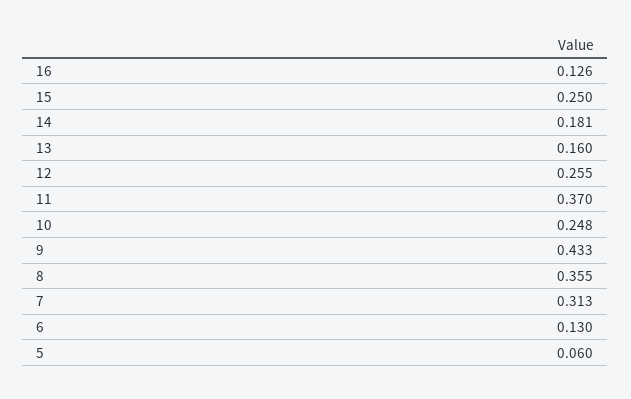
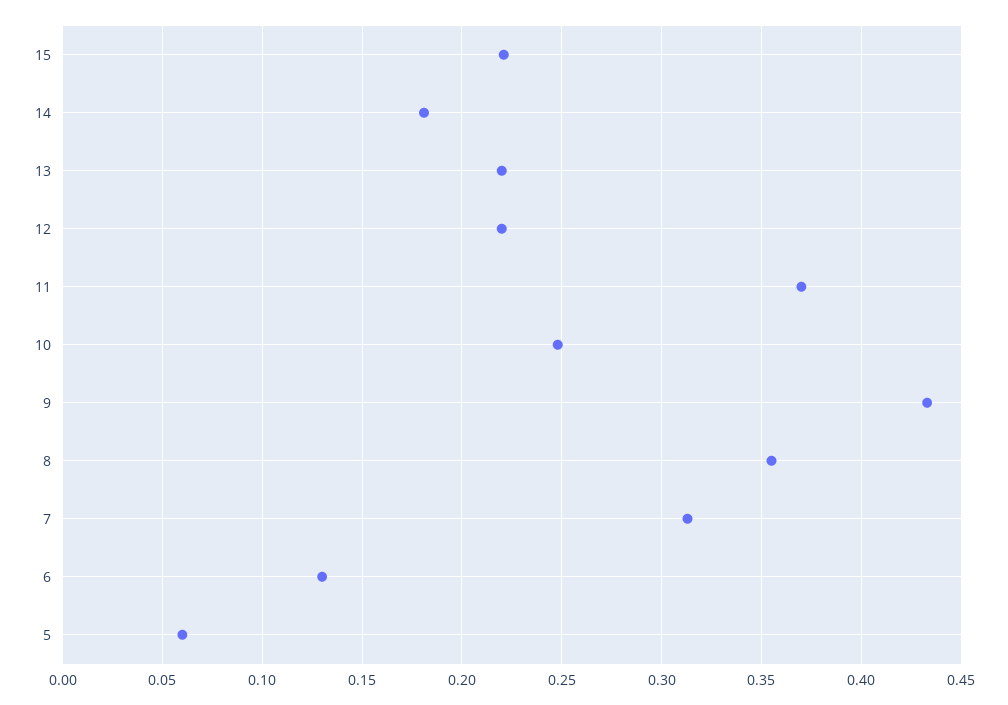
16: 0.126 -> none
15: 0.25 -> 0.22
13: 0.16 -> 0.22
12: 0.255 -> 0.22

